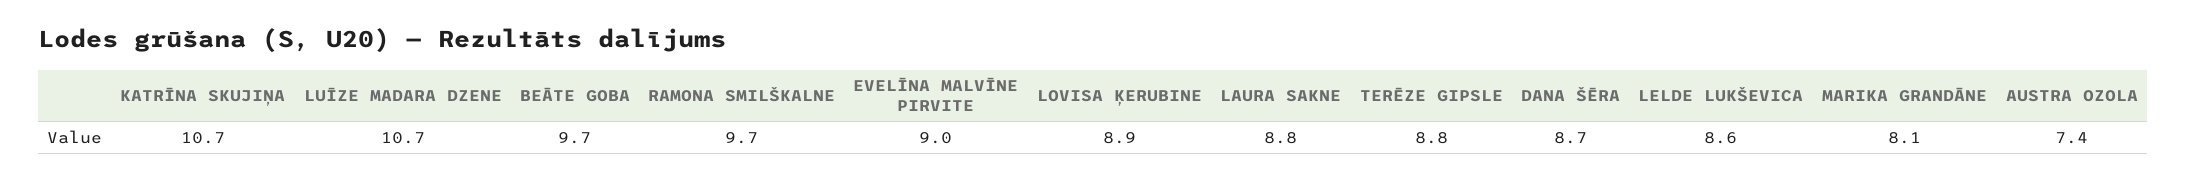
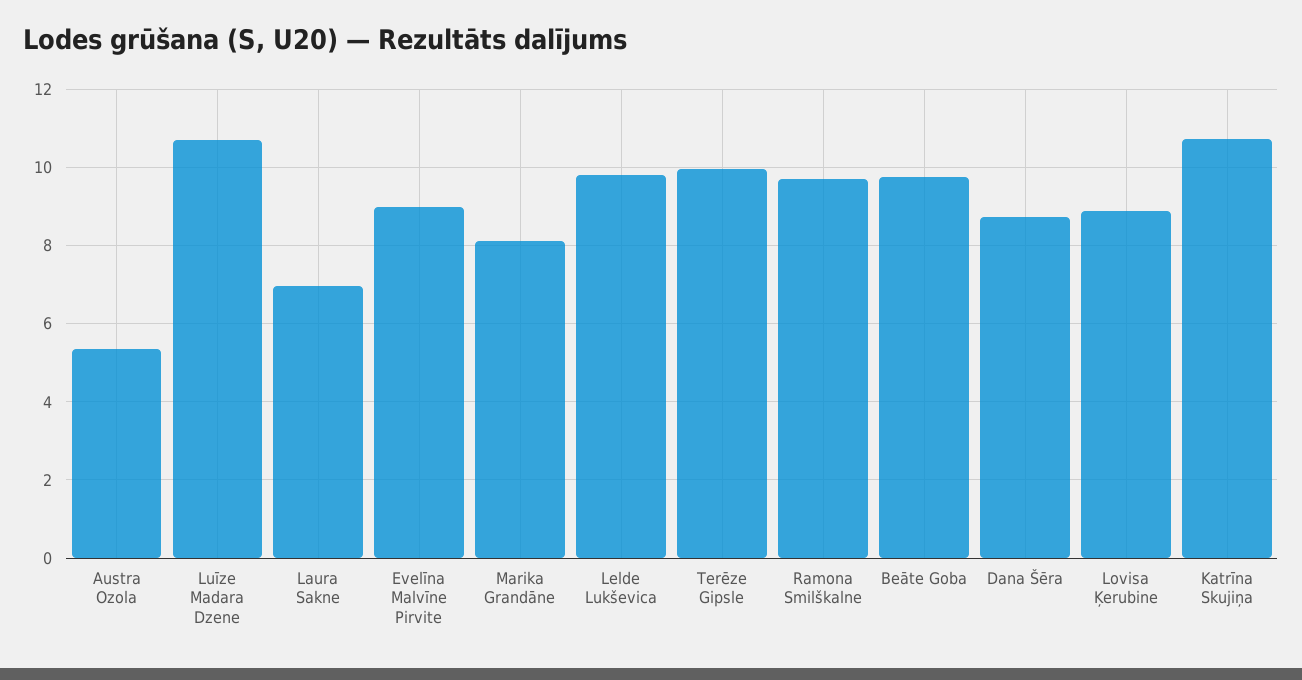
LAURA SAKNE: 8.8 -> 7
TERĒZE GIPSLE: 8.8 -> 10
LELDE LUKŠEVICA: 8.6 -> 9.8
AUSTRA OZOLA: 7.4 -> 5.4

